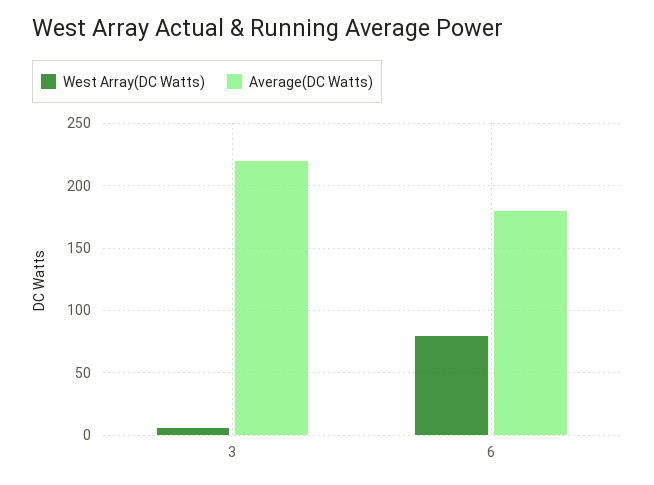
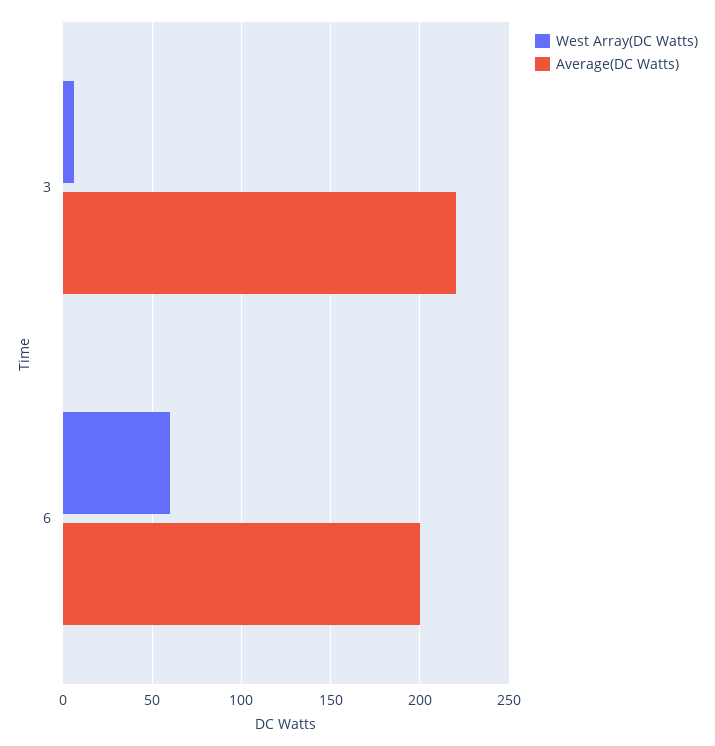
West Array(DC Watts), 6: 80 -> 60
Average(DC Watts), 6: 180 -> 200

